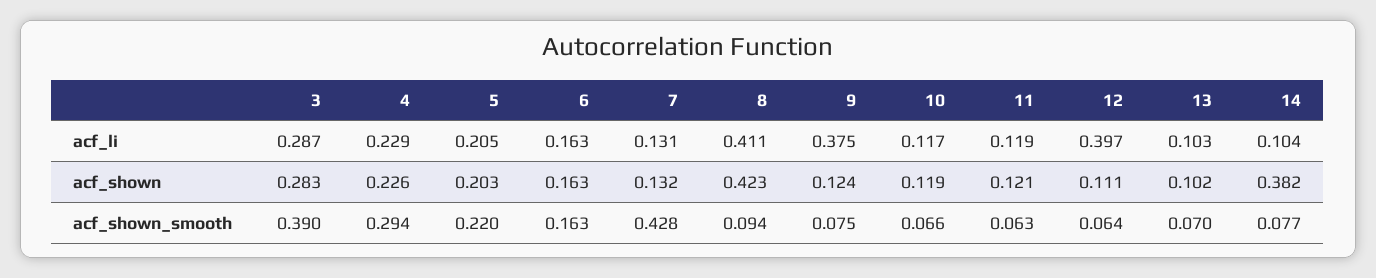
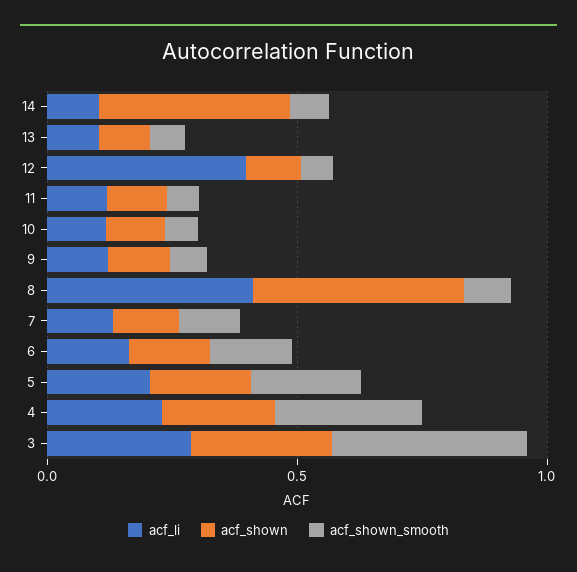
acf_li, 9: 0.375 -> 0.1
acf_shown_smooth, 7: 0.428 -> 0.1

